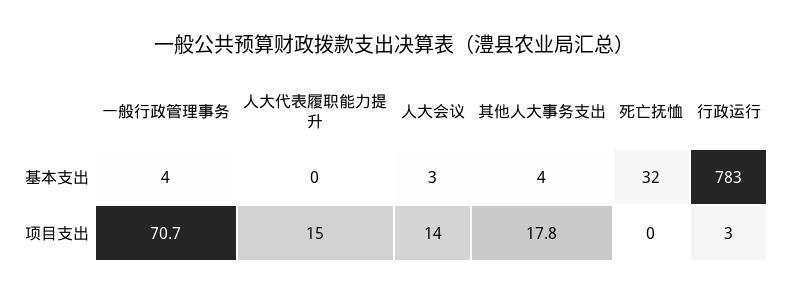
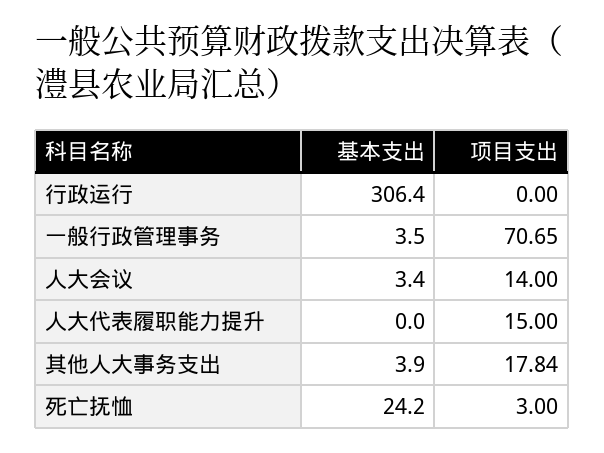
死亡抚恤, 基本支出: 32 -> 24.2
行政运行, 基本支出: 783 -> 306.4
死亡抚恤, 项目支出: 0 -> 3
行政运行, 项目支出: 3 -> 0

